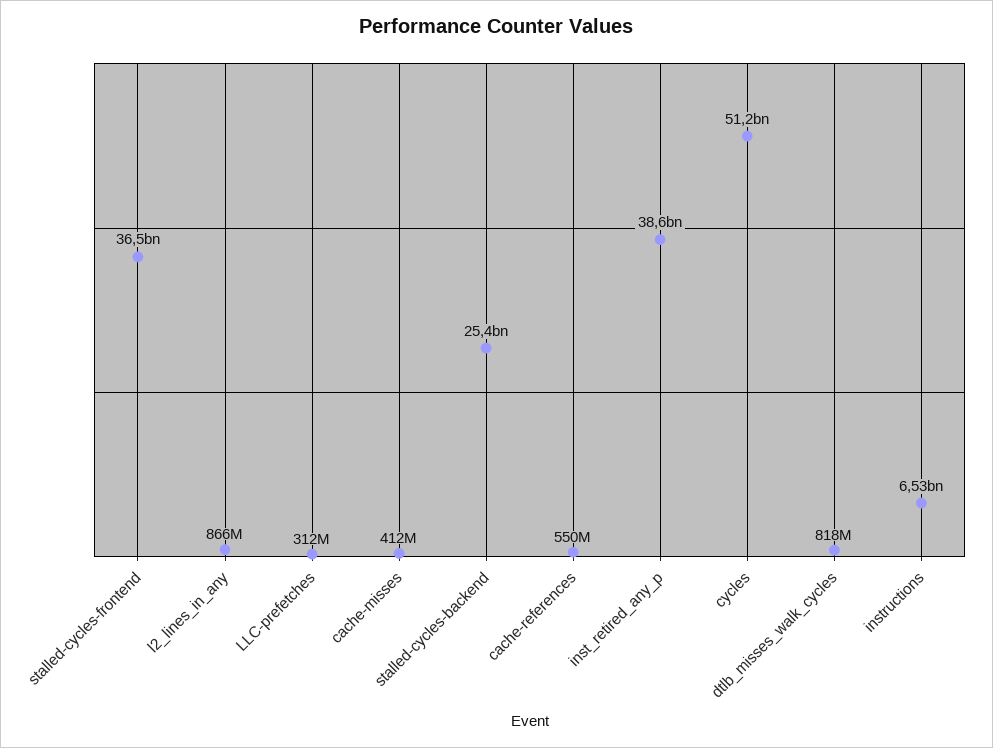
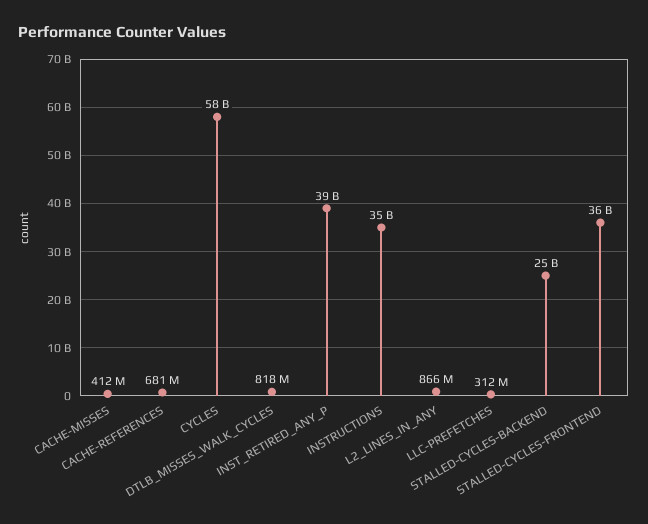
cache-references: 550000000 -> 681000000
cycles: 51200000000 -> 58000000000
instructions: 6530000000 -> 35000000000

